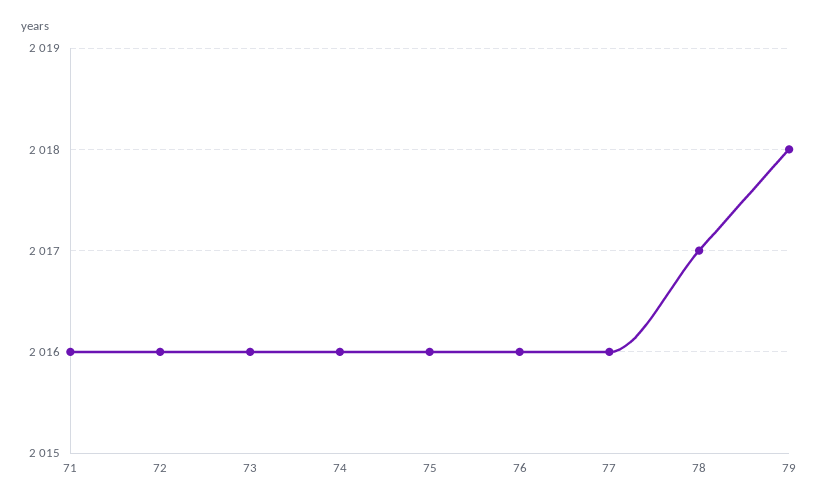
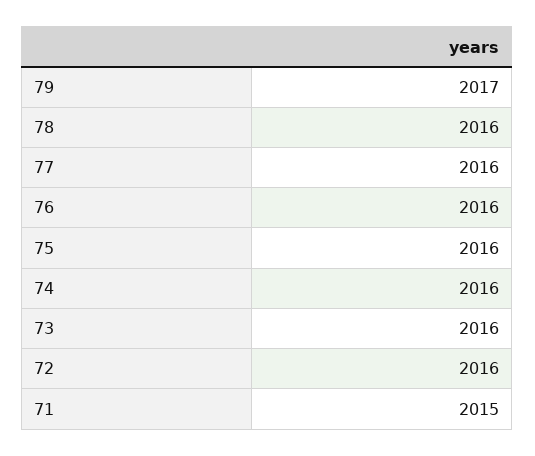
71: 2016 -> 2015
78: 2017 -> 2016
79: 2018 -> 2017

